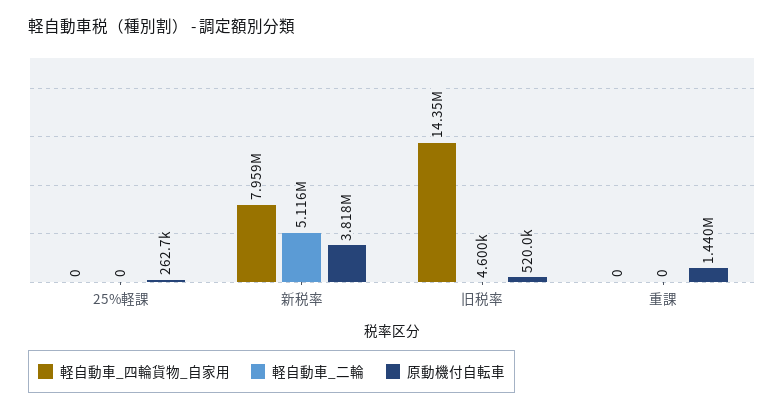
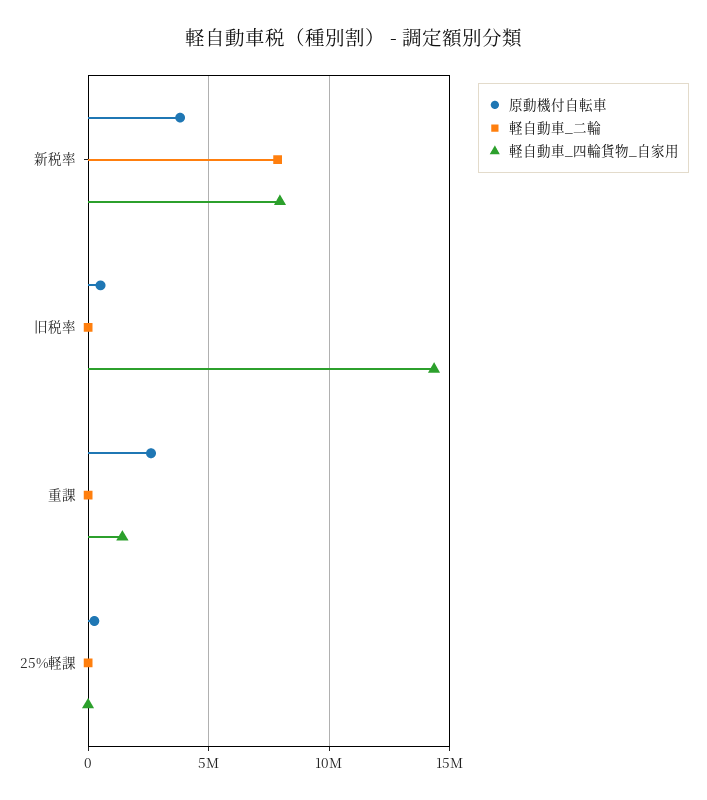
軽自動車_二輪, 新税率: 5116000 -> 8000000
軽自動車_四輪貨物_自家用, 重課: 0 -> 1500000
原動機付自転車, 重課: 1440000 -> 2500000

